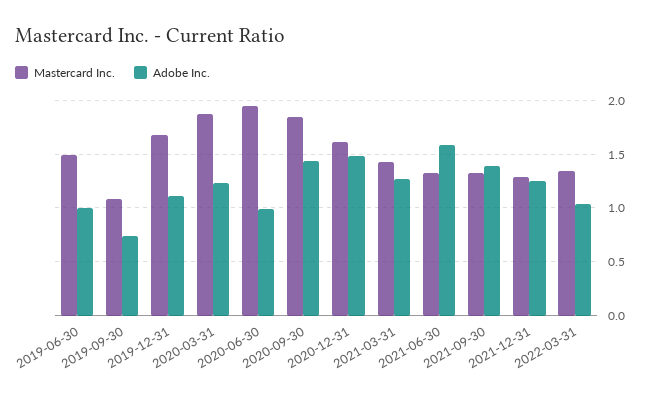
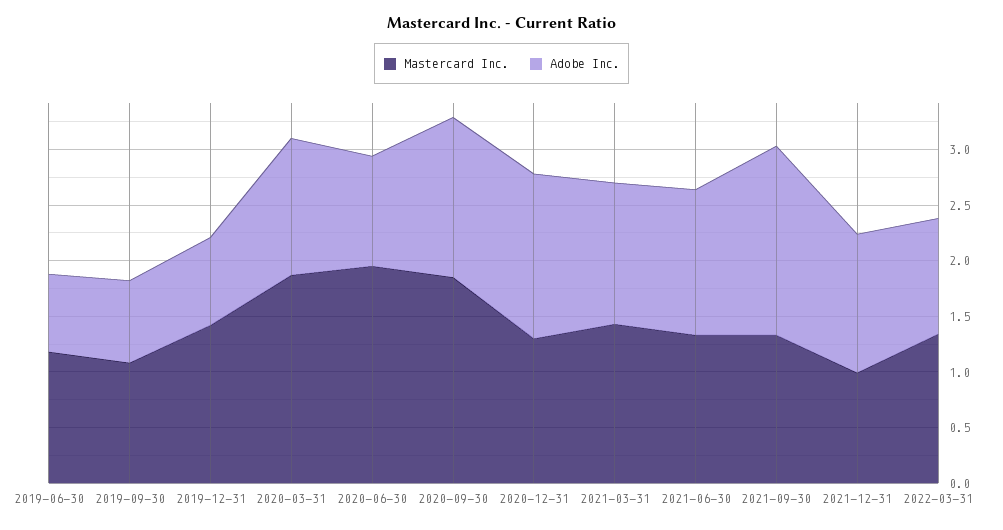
Mastercard Inc., 2019-06-30: 1.5 -> 1.2
Adobe Inc., 2019-06-30: 1 -> 0.7
Mastercard Inc., 2019-12-31: 1.7 -> 1.4
Adobe Inc., 2019-12-31: 1.1 -> 0.8
Mastercard Inc., 2020-12-31: 1.6 -> 1.3
Adobe Inc., 2021-06-30: 1.6 -> 1.3
Adobe Inc., 2021-09-30: 1.4 -> 1.7
Mastercard Inc., 2021-12-31: 1.3 -> 1

